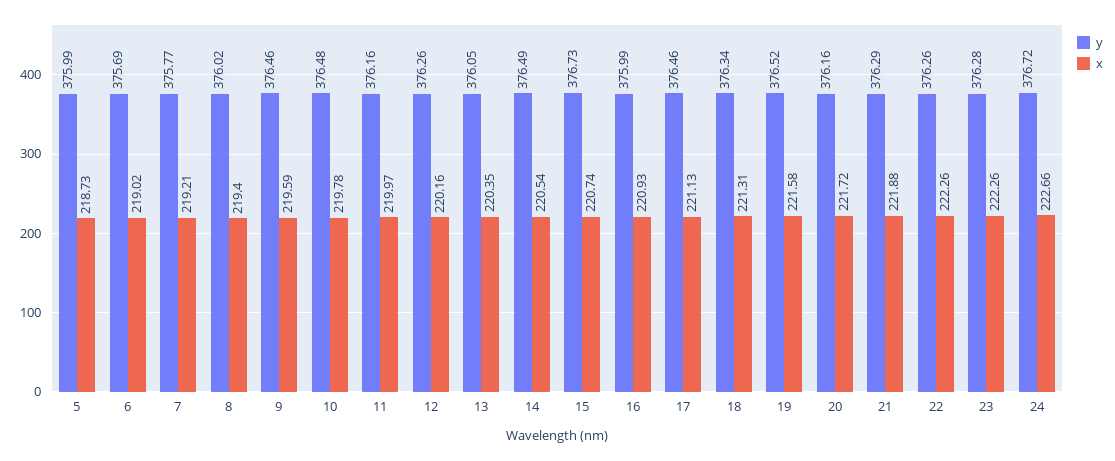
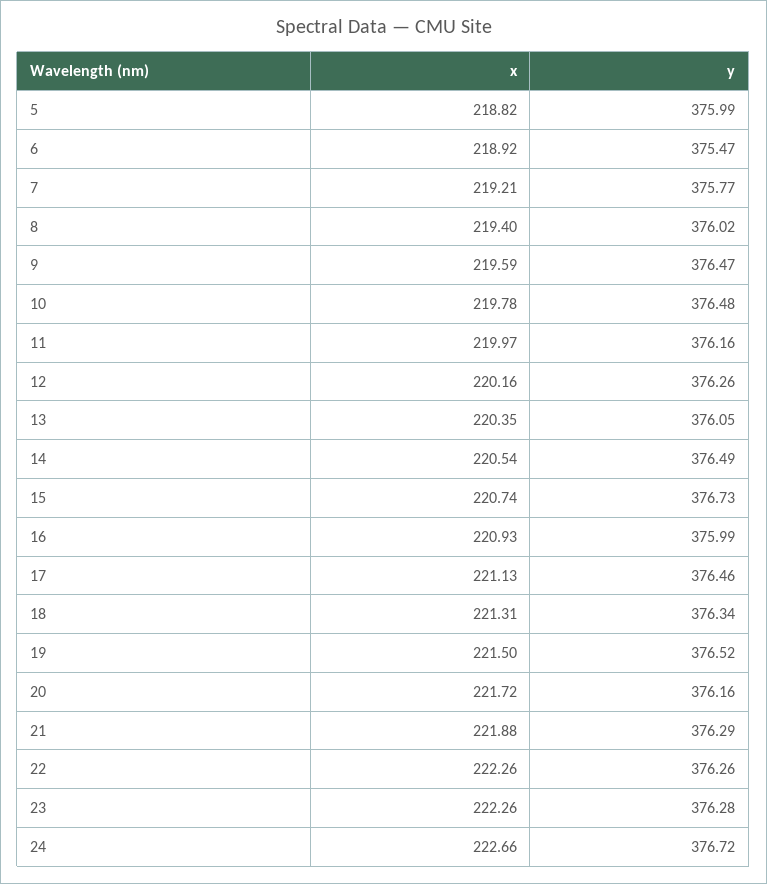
x, 5: 218.73 -> 218.82
y, 6: 375.69 -> 375.47
x, 6: 219.02 -> 218.92
y, 9: 376.46 -> 376.47
x, 19: 221.58 -> 221.5

